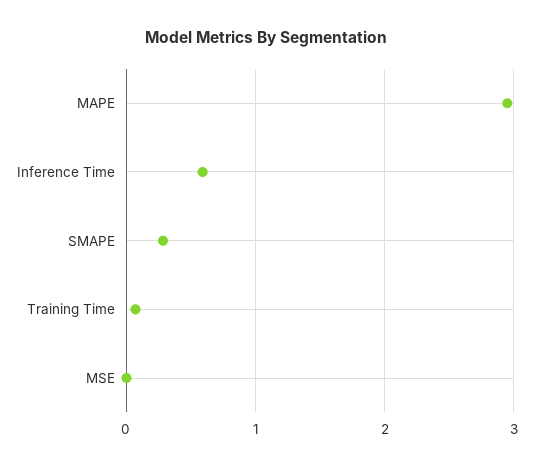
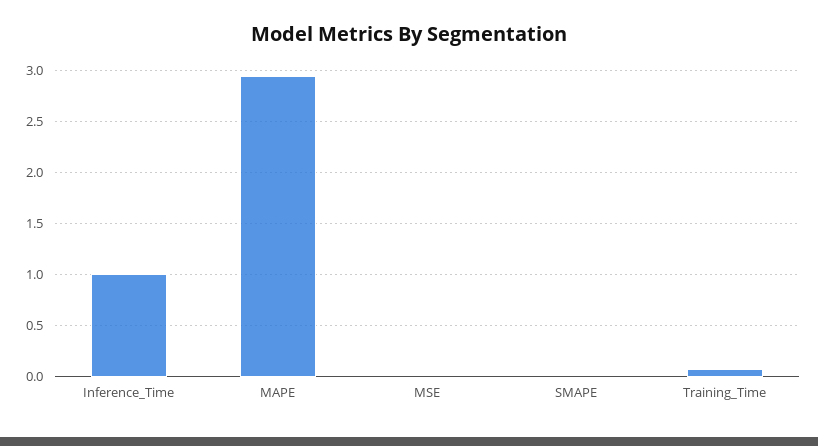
Inference Time: 0.6 -> 1
SMAPE: 0.3 -> 0

